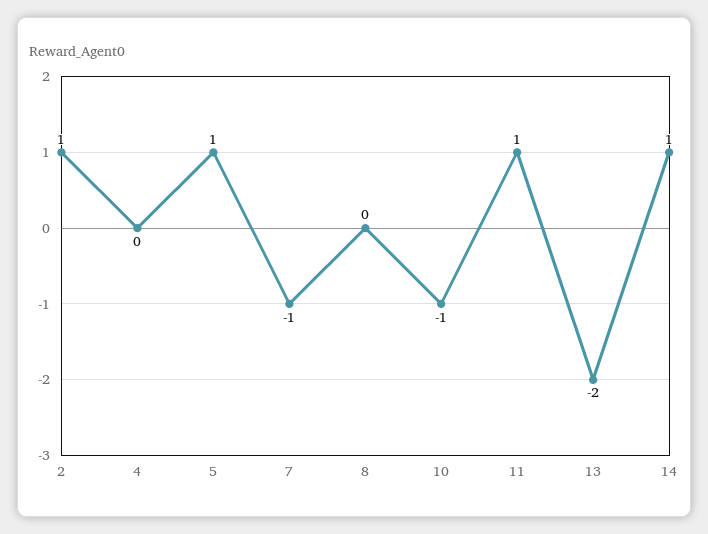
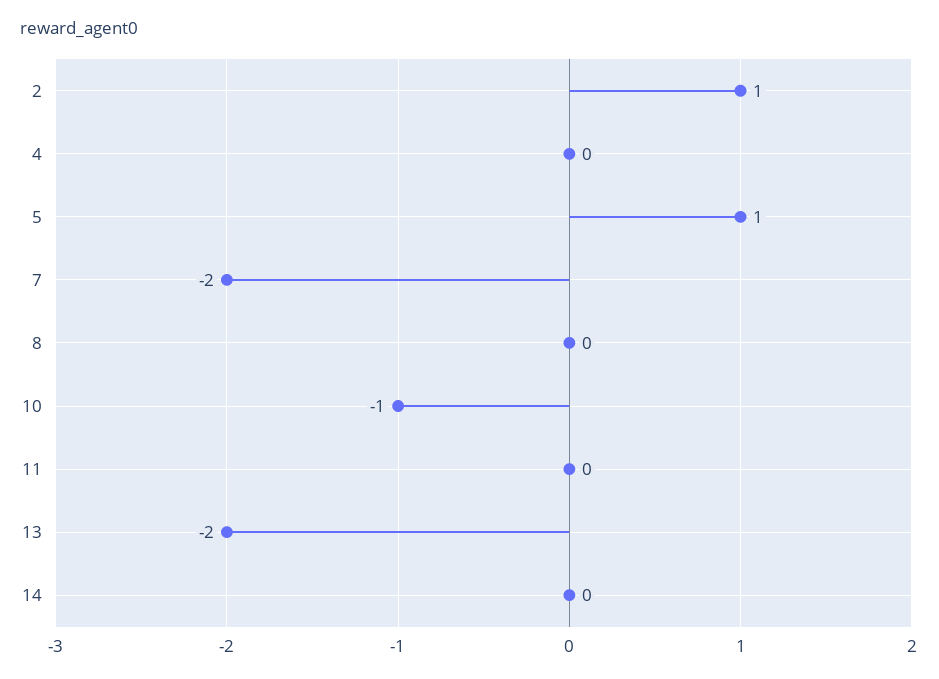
7: -1 -> -2
11: 1 -> 0
14: 1 -> 0

